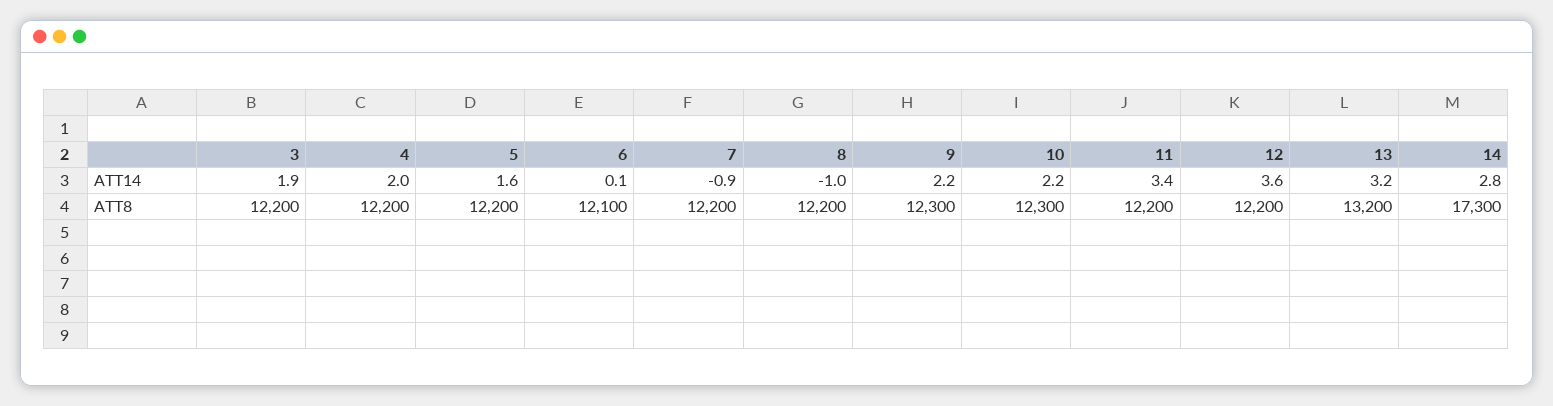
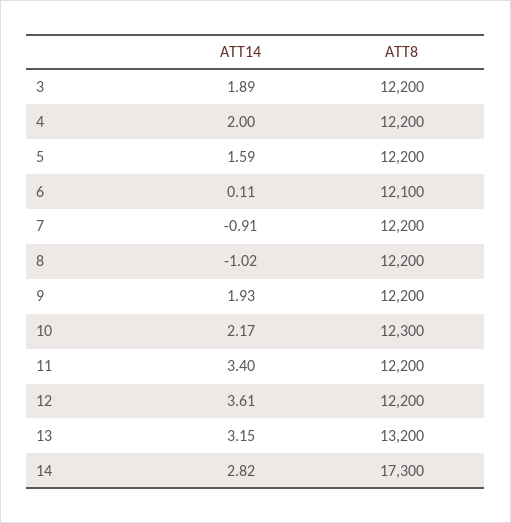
9, ATT14: 2.2 -> 1.93
9, ATT8: 12300 -> 12200

